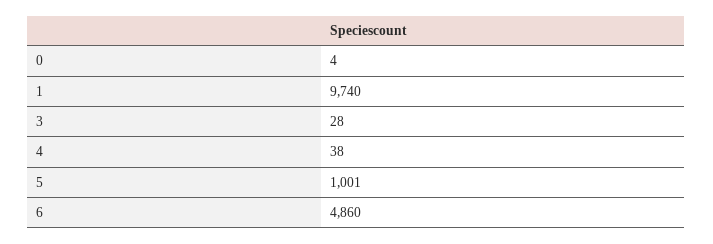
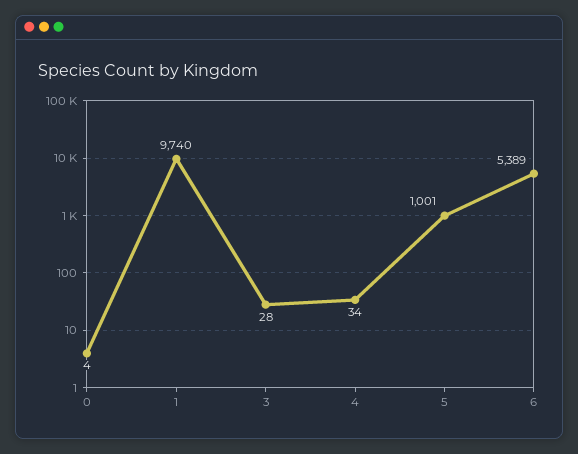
4: 38 -> 34
6: 4860 -> 5389

